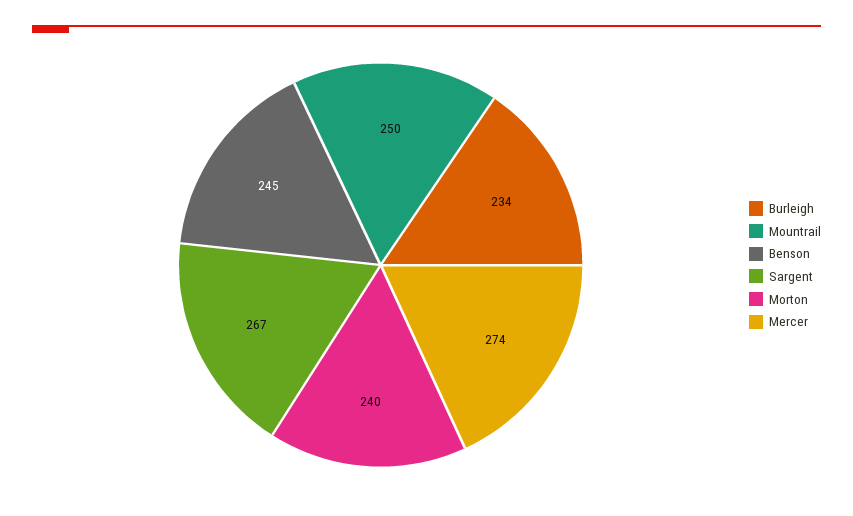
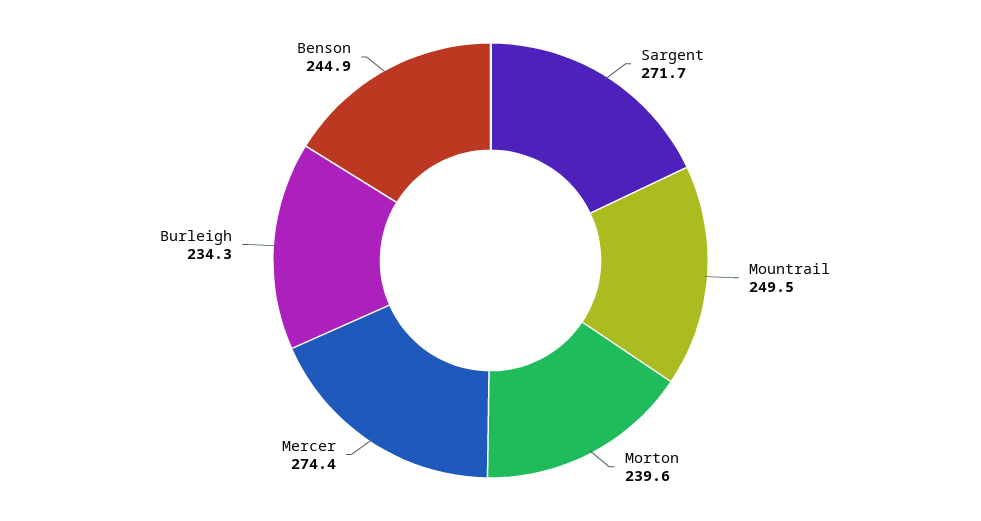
Sargent: 267 -> 271.7

